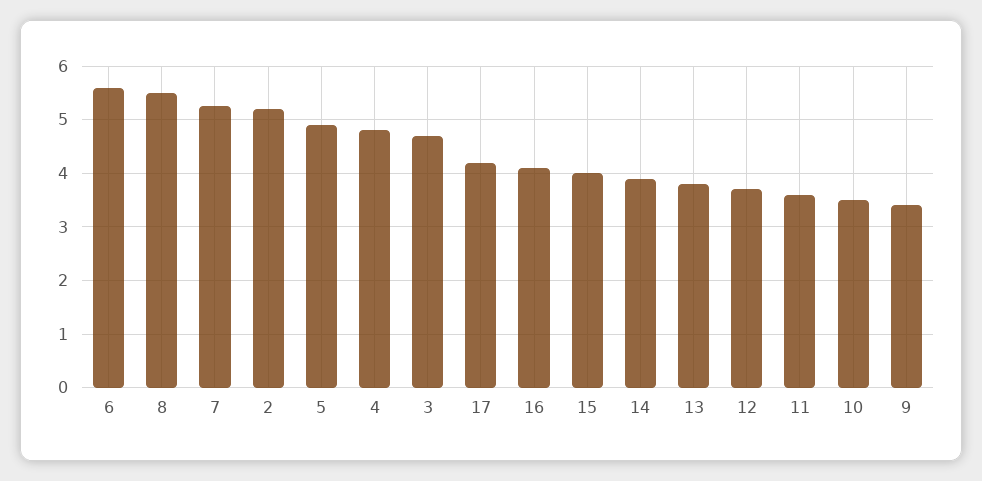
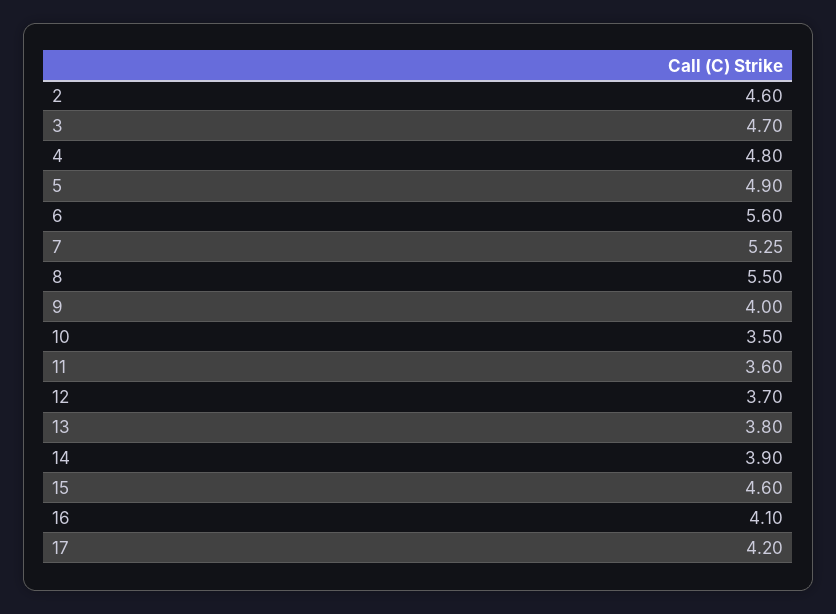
2: 5.2 -> 4.6
15: 4 -> 4.6
9: 3.4 -> 4

